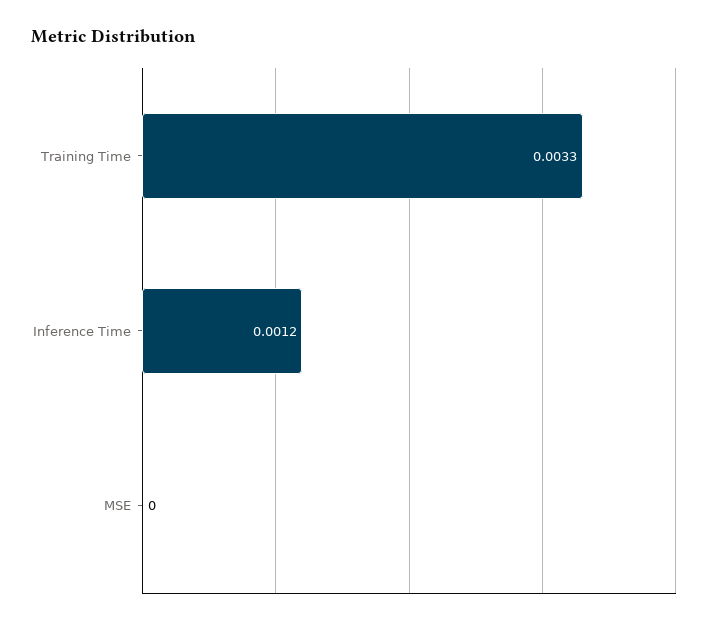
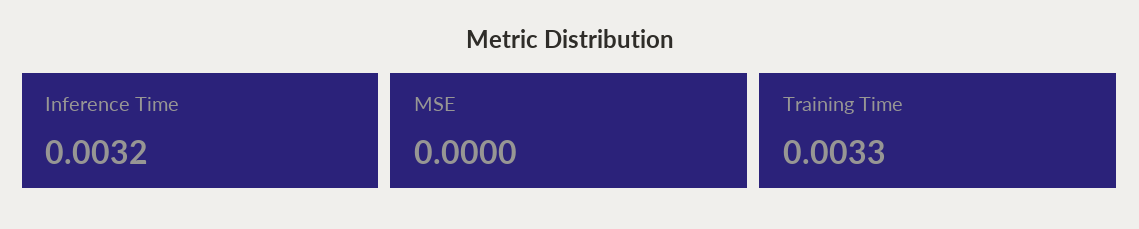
Inference Time: 0.0012 -> 0.0032

